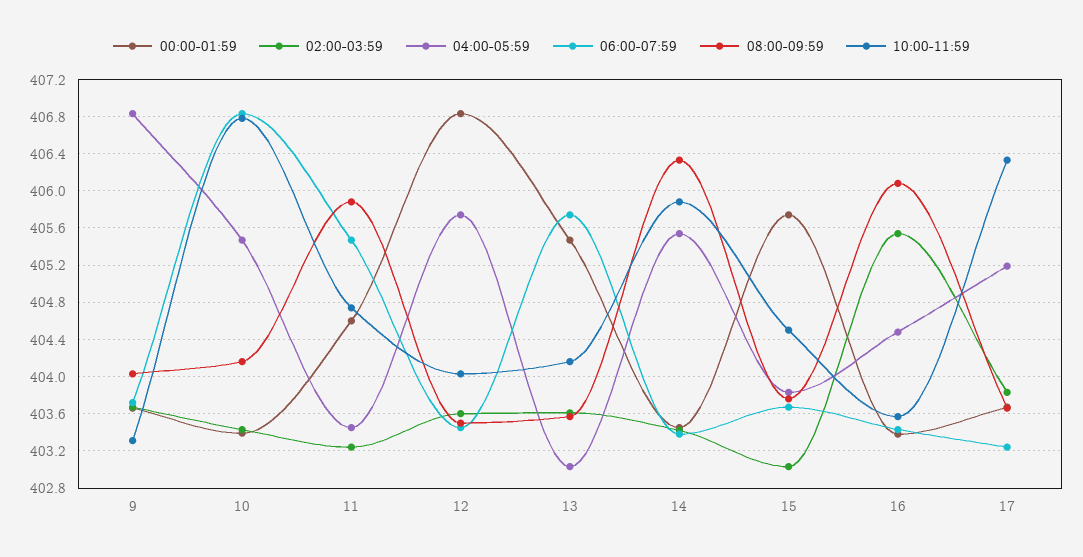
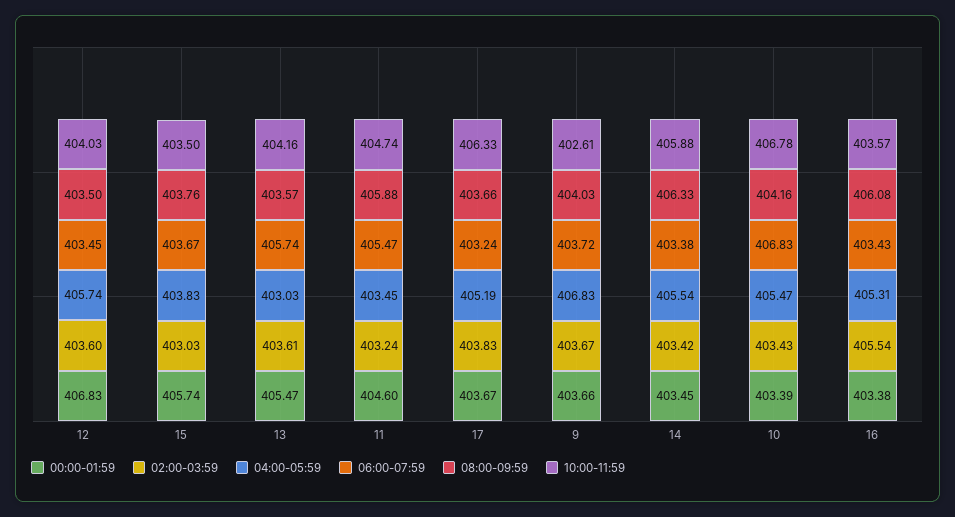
10:00-11:59, 9: 403.3 -> 402.61
10:00-11:59, 15: 404.5 -> 403.5
04:00-05:59, 16: 404.5 -> 405.31

